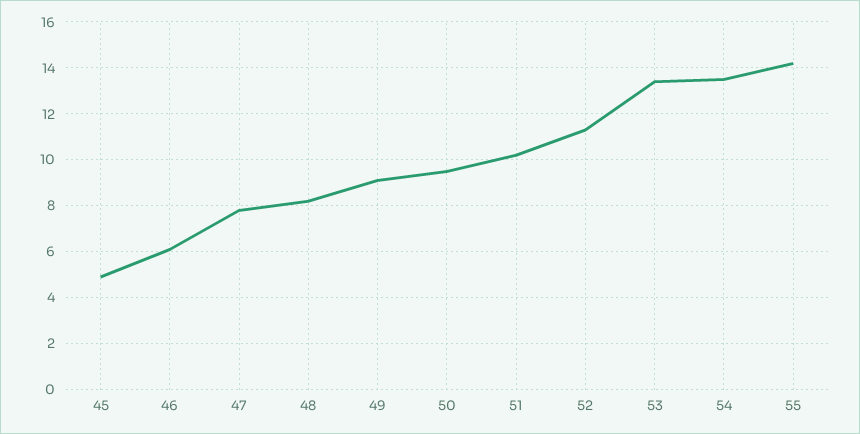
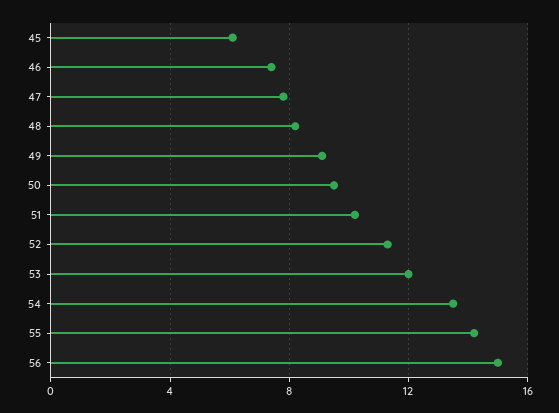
45: 5 -> 6
46: 6 -> 7.5
53: 13.5 -> 12
56: none -> 15

